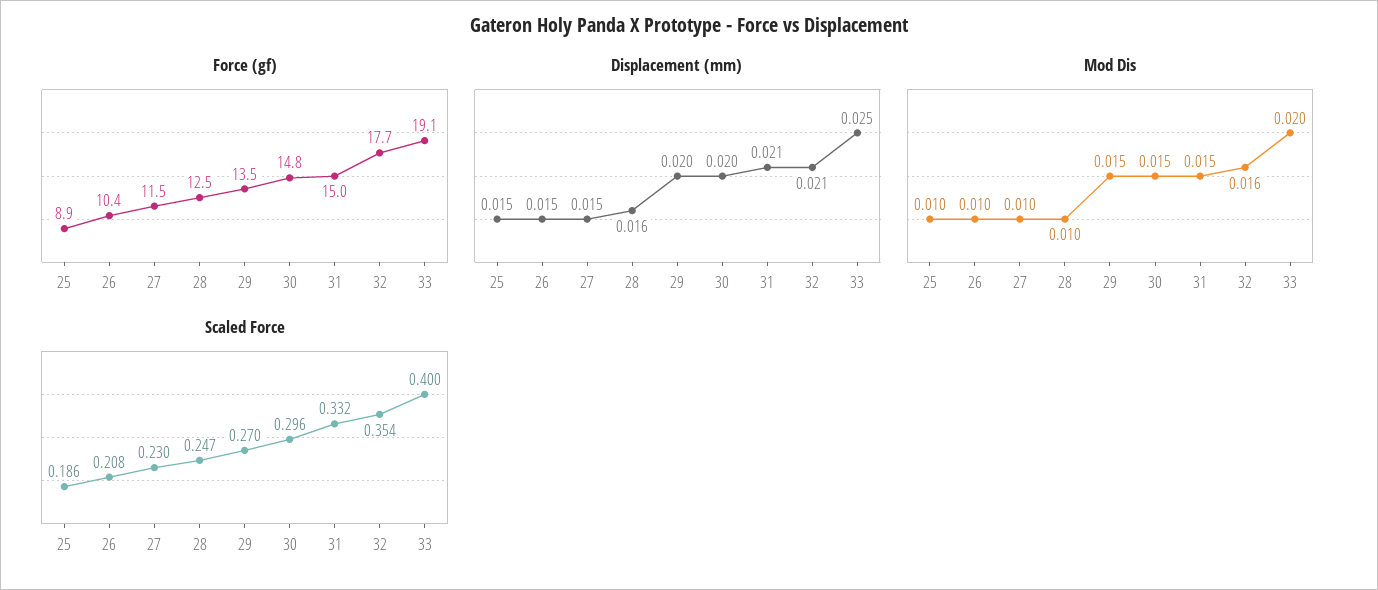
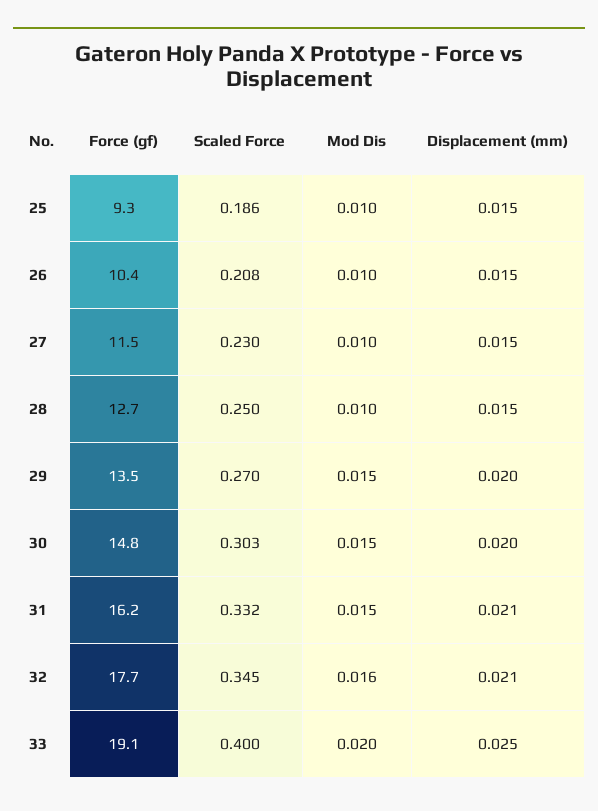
Force (gf), 25: 8.9 -> 9.3
Force (gf), 28: 12.5 -> 12.7
Force (gf), 31: 15 -> 16.2
Displacement (mm), 28: 0.016 -> 0.015
Scaled Force, 28: 0.247 -> 0.25
Scaled Force, 30: 0.296 -> 0.303
Scaled Force, 32: 0.354 -> 0.345

